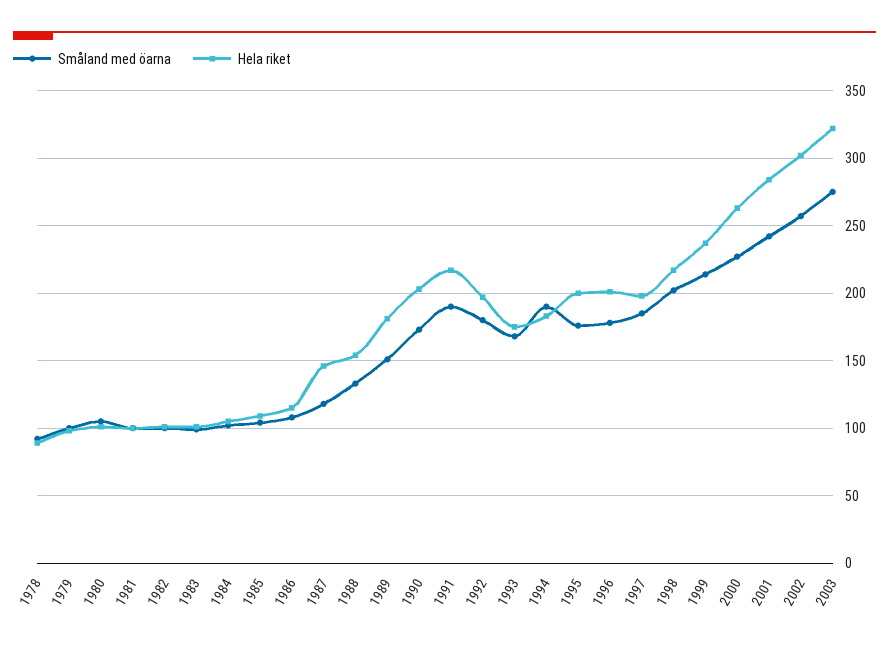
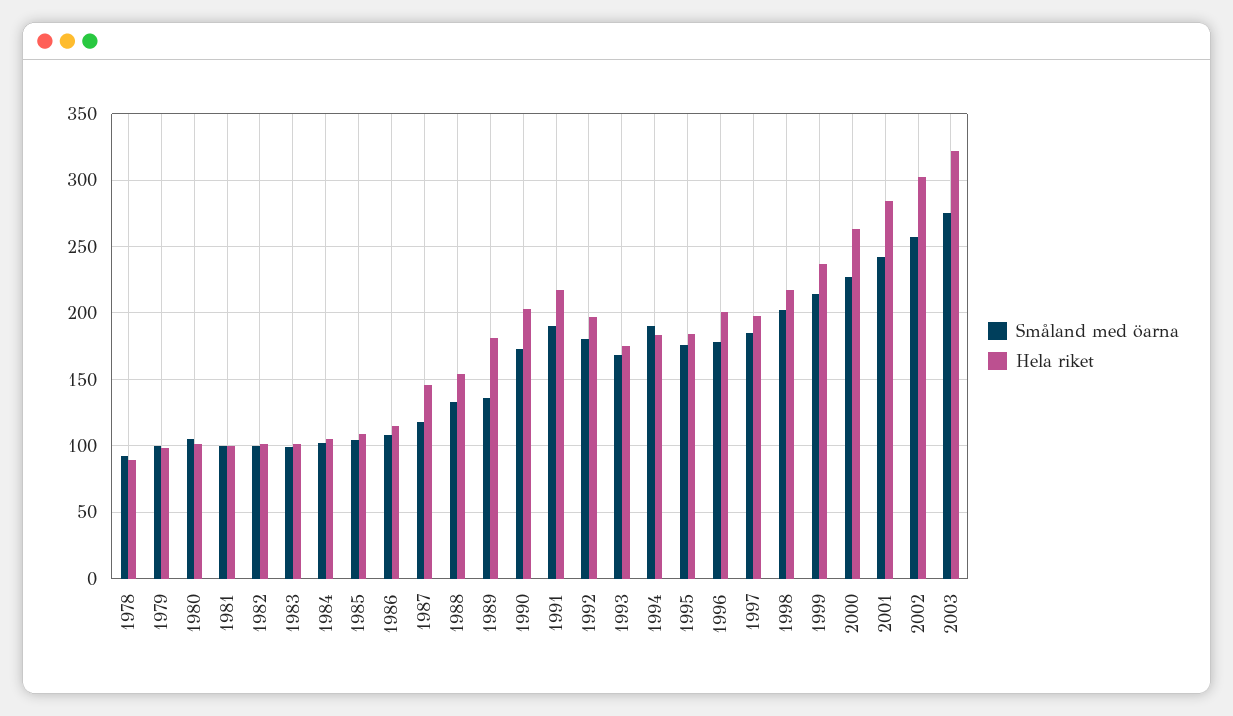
Småland med öarna, 1989: 150 -> 135
Hela riket, 1995: 200 -> 185

